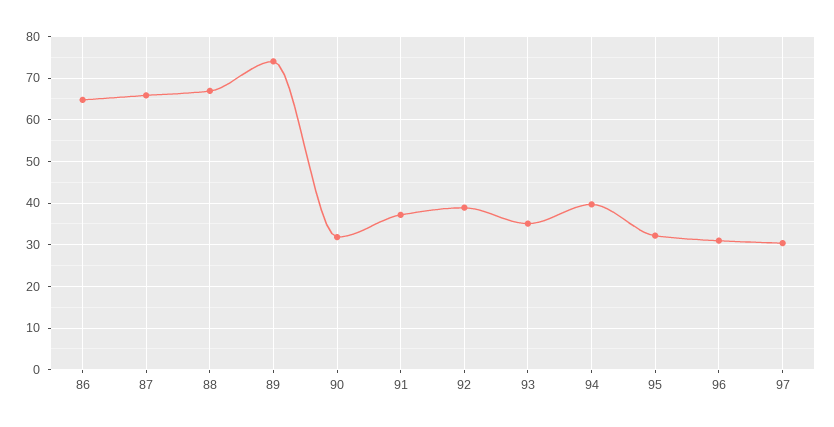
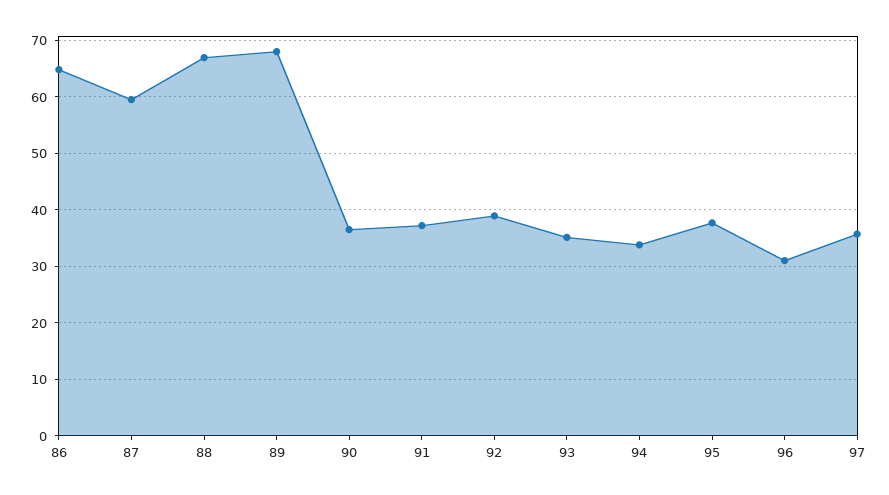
87: 66 -> 60
89: 74 -> 68
90: 32 -> 36
94: 40 -> 34
95: 32 -> 38
97: 30 -> 36

